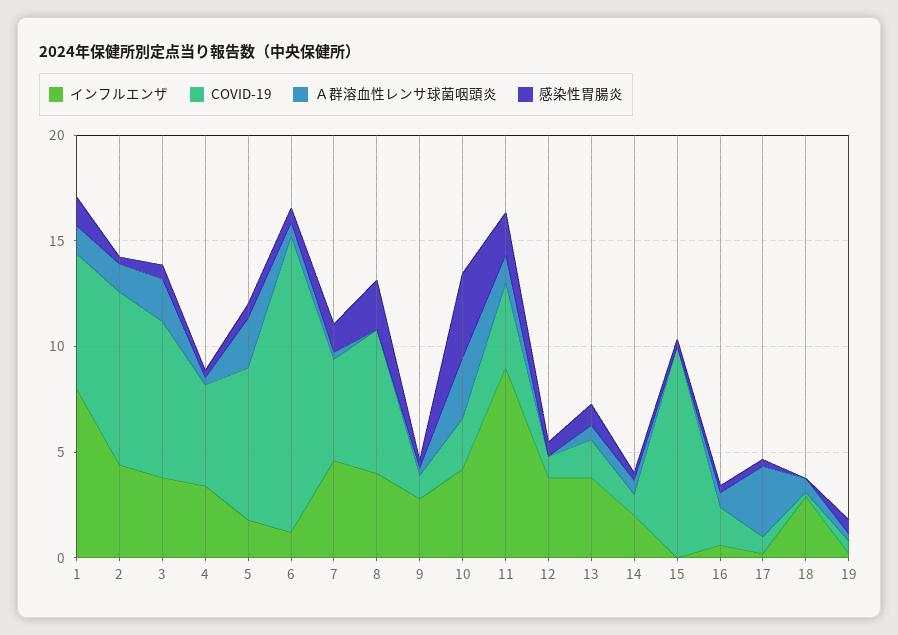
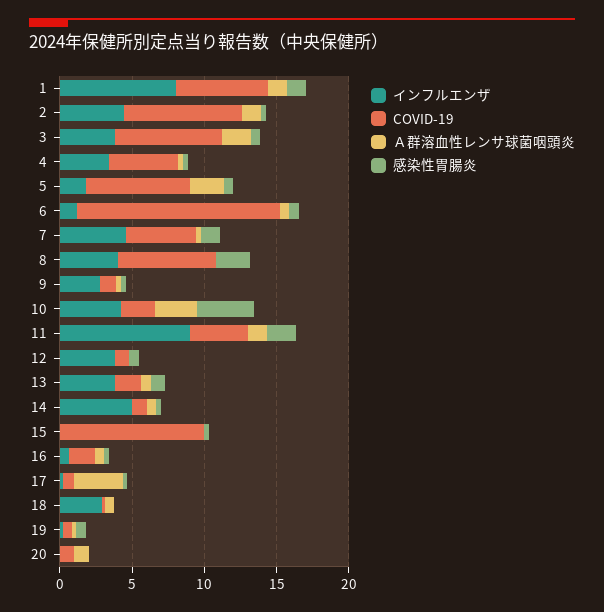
インフルエンザ, 14: 2 -> 5
インフルエンザ, 20: none -> 0
COVID-19, 20: none -> 1
Ａ群溶血性レンサ球菌咽頭炎, 20: none -> 1
感染性胃腸炎, 20: none -> 0

